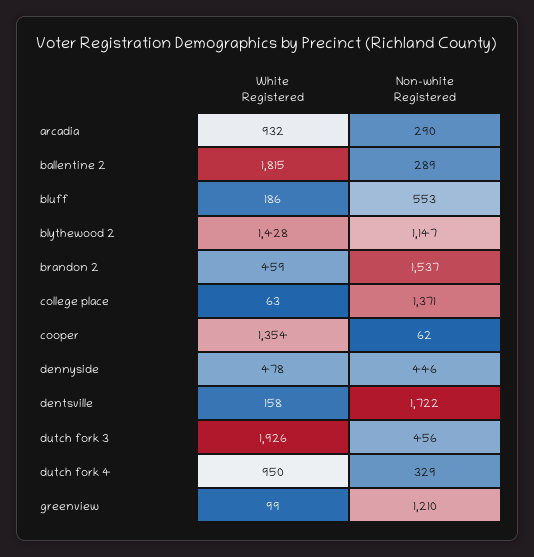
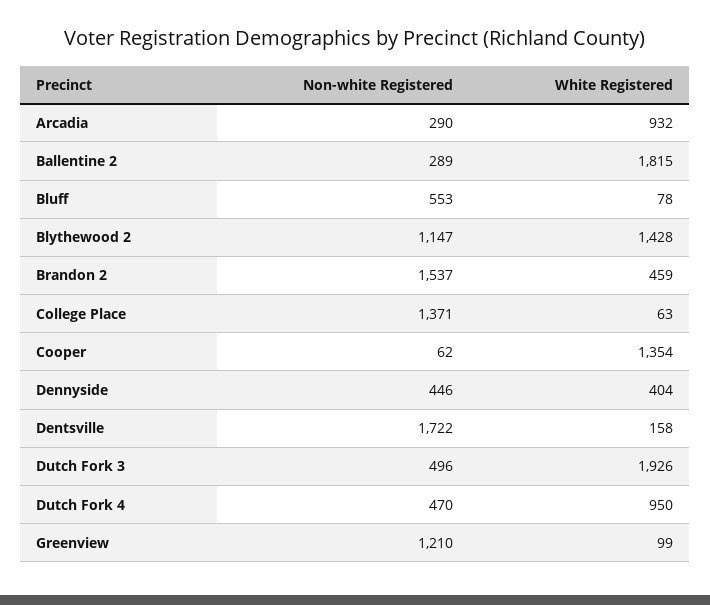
White Registered, bluff: 186 -> 78
White Registered, dennyside: 478 -> 404
Non-white Registered, dutch fork 3: 456 -> 496
Non-white Registered, dutch fork 4: 329 -> 470

